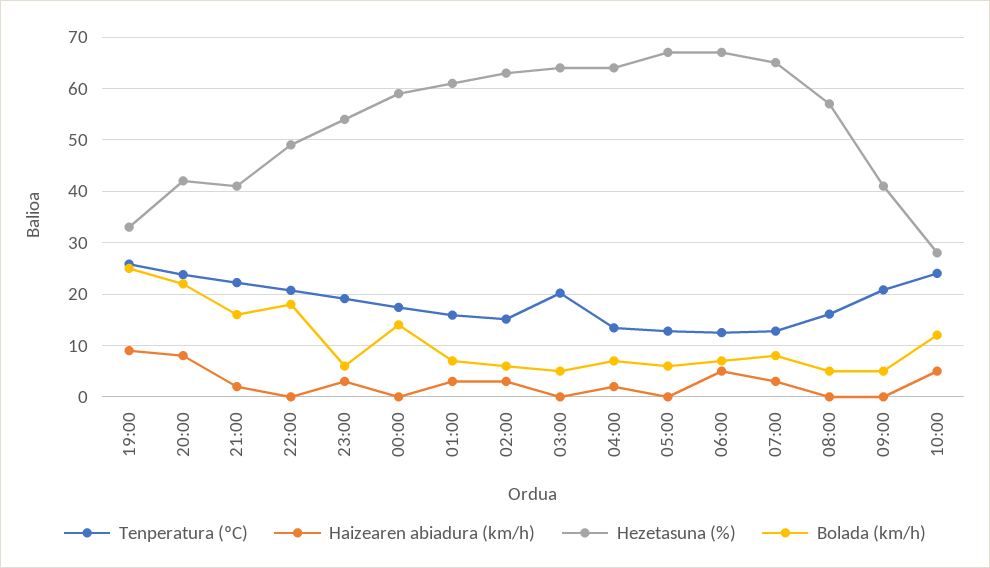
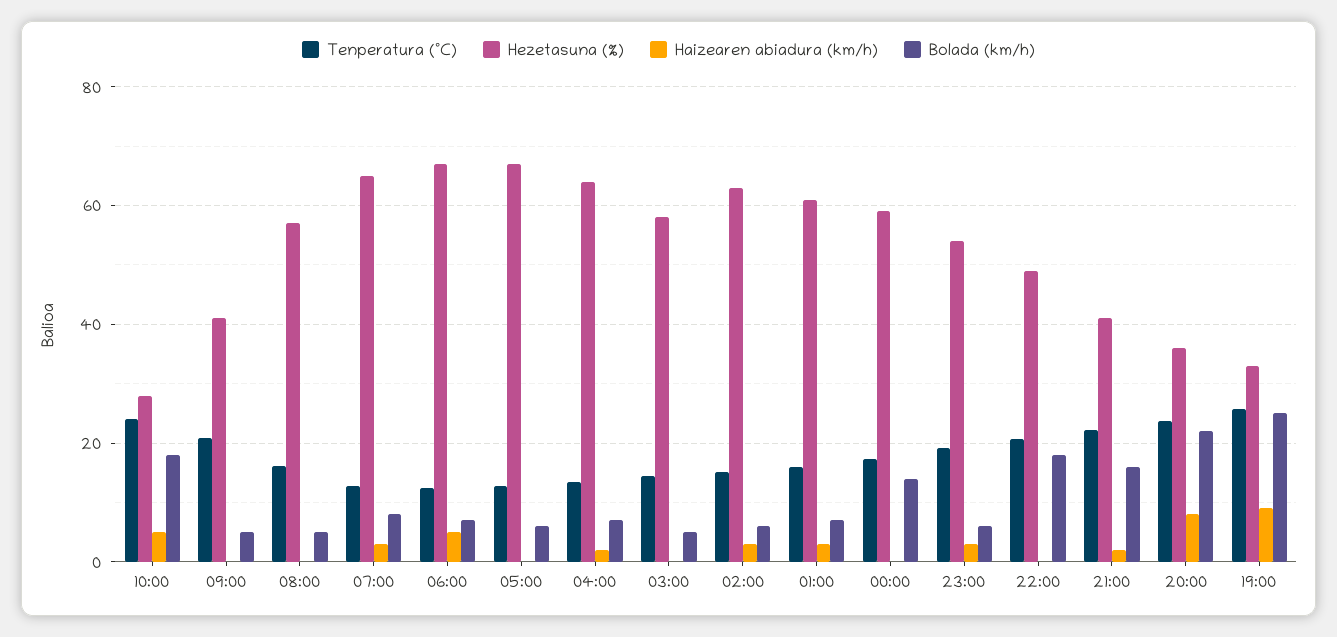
Hezetasuna (%), 20:00: 42 -> 36
Tenperatura (ºC), 03:00: 20 -> 14
Hezetasuna (%), 03:00: 64 -> 58
Bolada (km/h), 10:00: 12 -> 18

